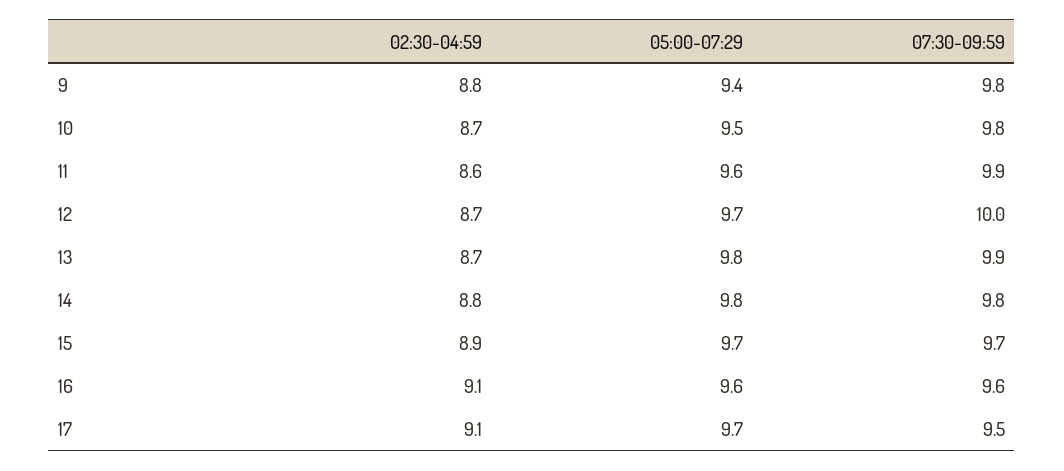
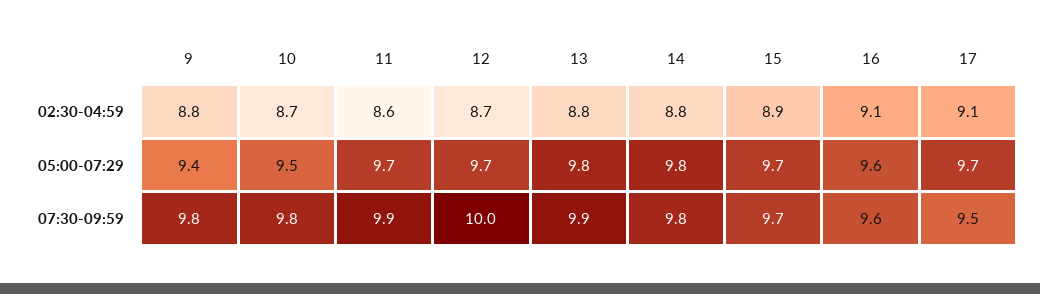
05:00-07:29, 11: 9.6 -> 9.7
02:30-04:59, 13: 8.7 -> 8.8

